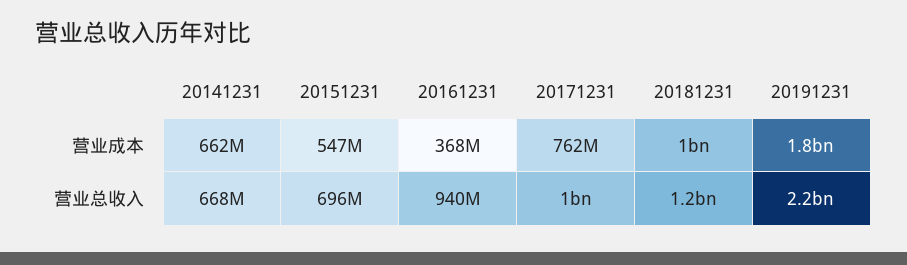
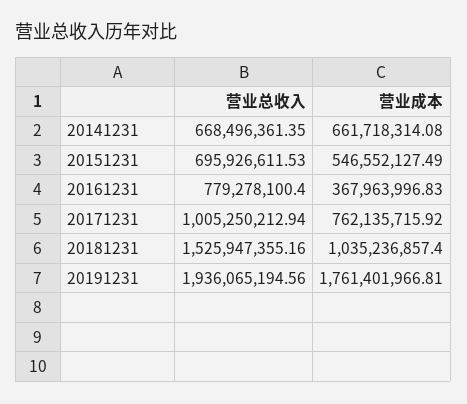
20161231, 营业总收入: 940000000 -> 779278100.4
20181231, 营业总收入: 1200000000 -> 1525947355.16
20191231, 营业总收入: 2200000000 -> 1936065194.56

